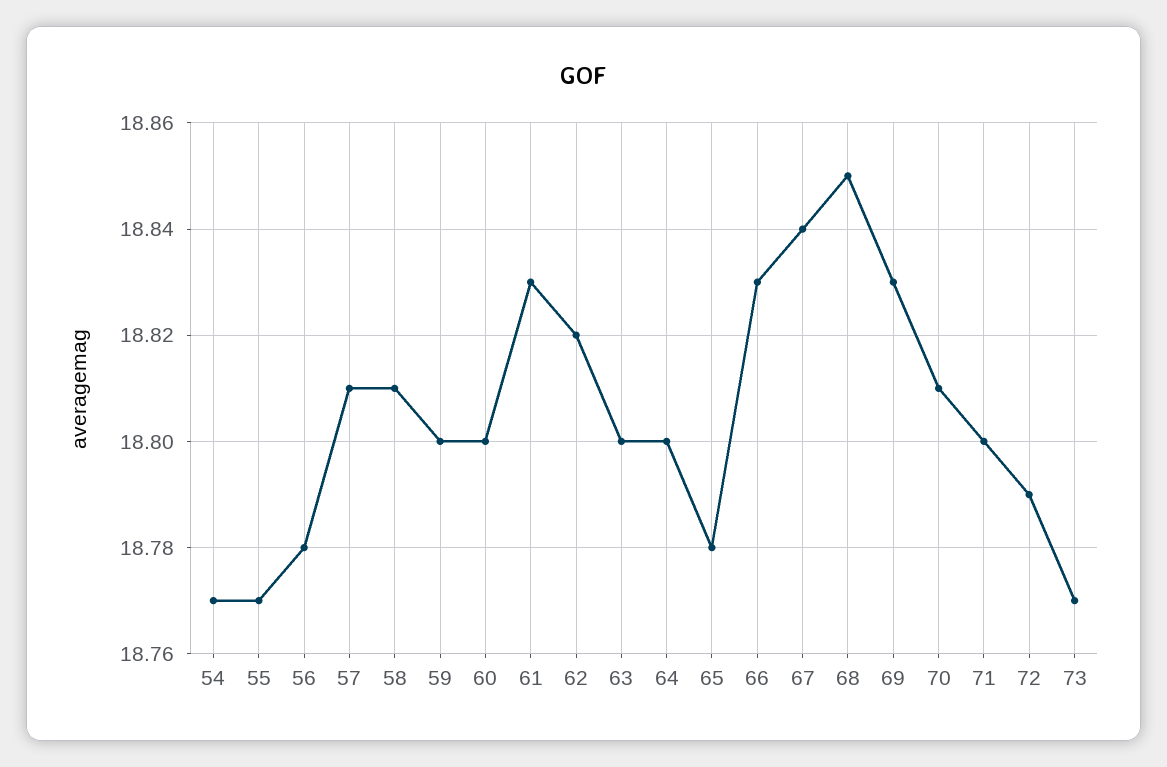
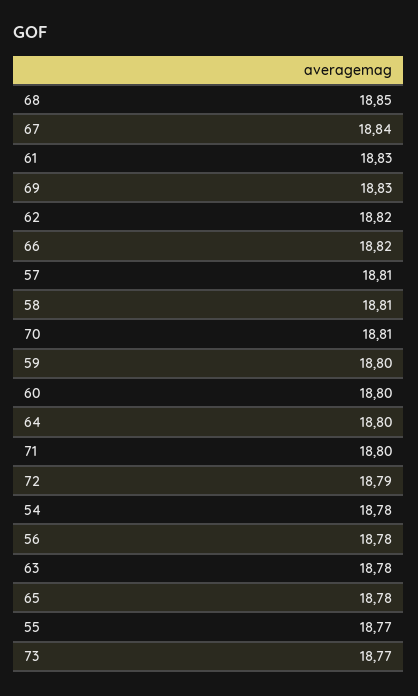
54: 18.77 -> 18.78
63: 18.8 -> 18.78
66: 18.83 -> 18.82

